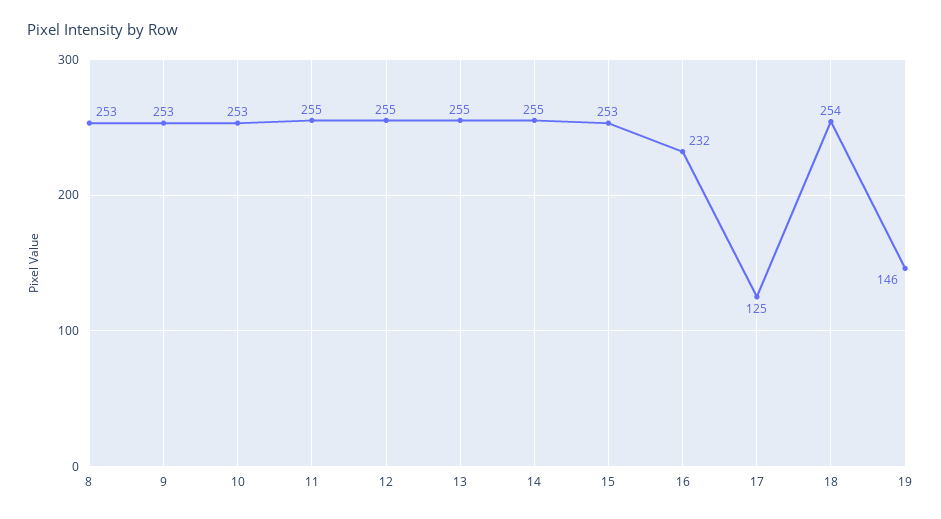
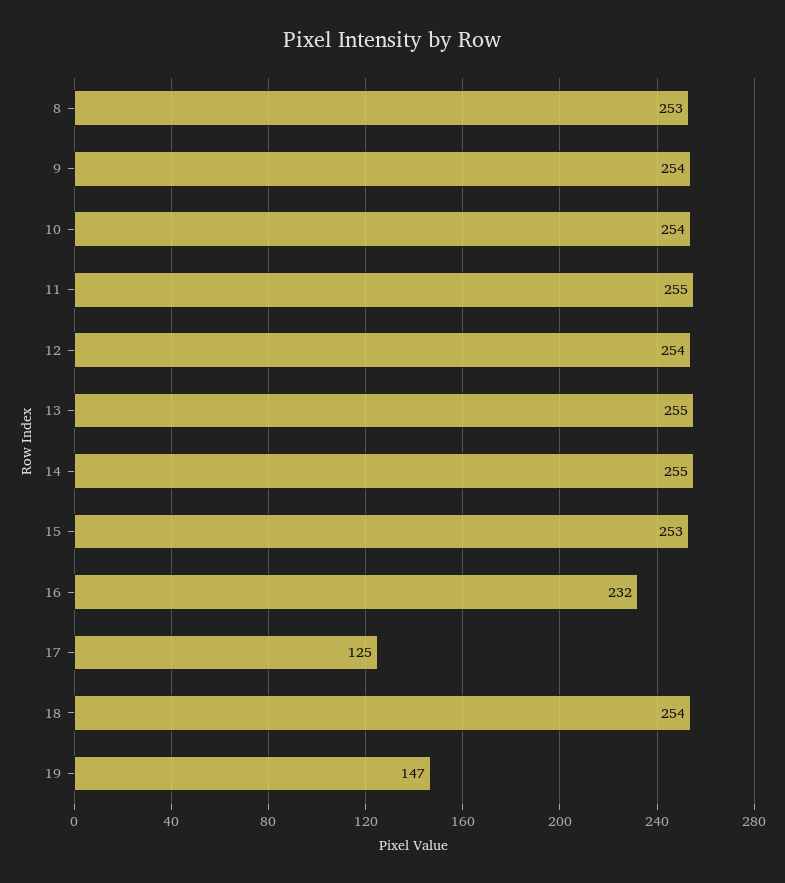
9: 253 -> 254
10: 253 -> 254
12: 255 -> 254
19: 146 -> 147

